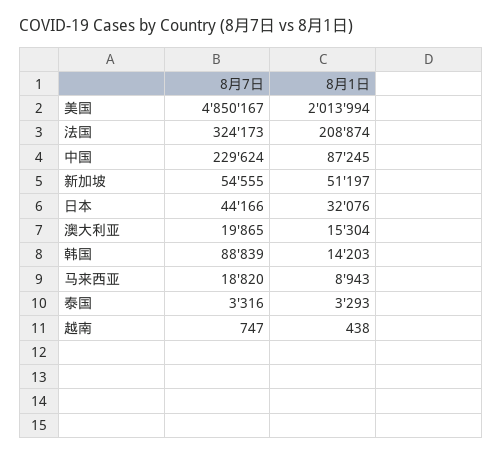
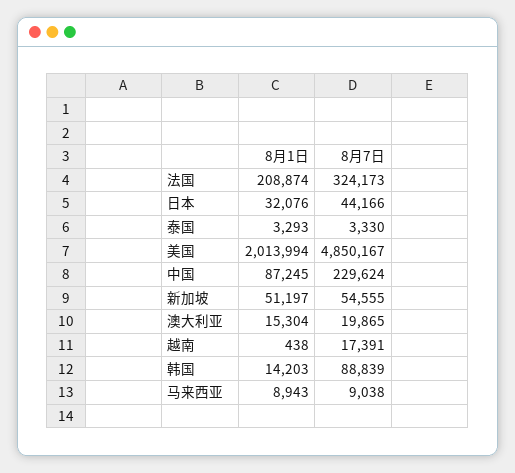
8月7日, 马来西亚: 18820 -> 9038
8月7日, 泰国: 3316 -> 3330
8月7日, 越南: 747 -> 17391

